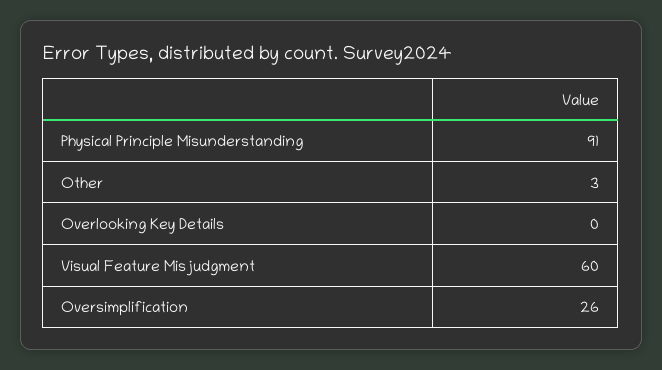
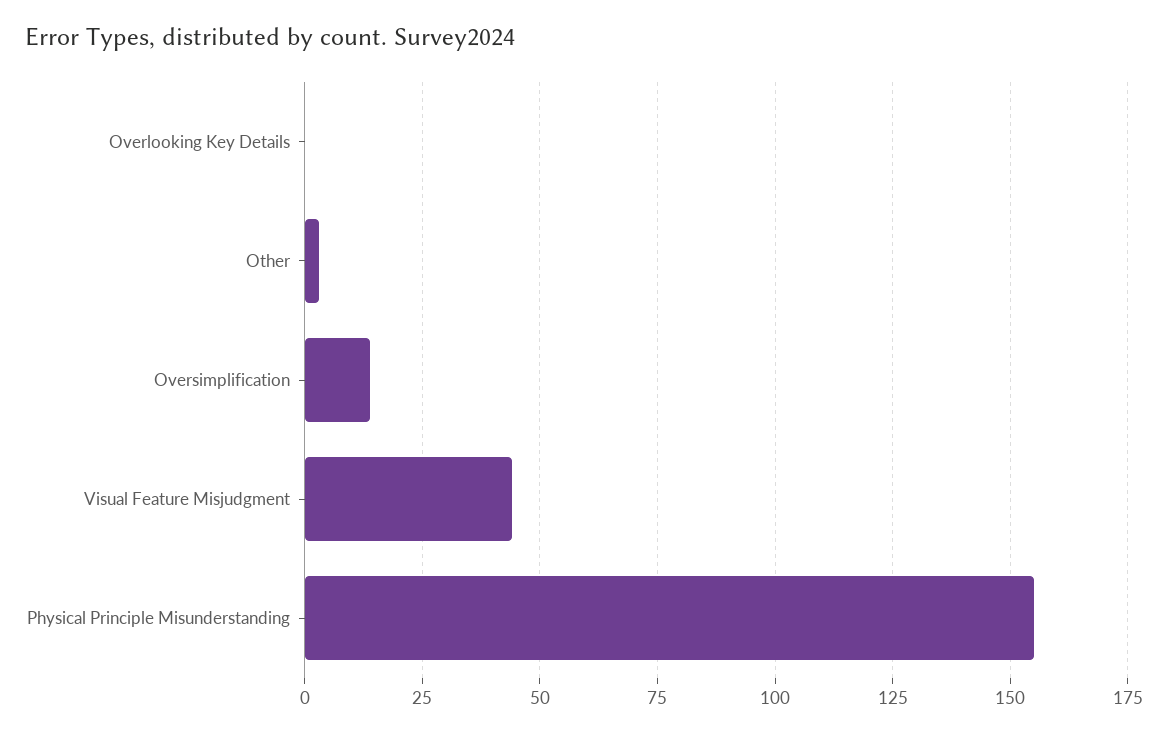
Physical Principle Misunderstanding: 91 -> 155
Visual Feature Misjudgment: 60 -> 45
Oversimplification: 26 -> 15

